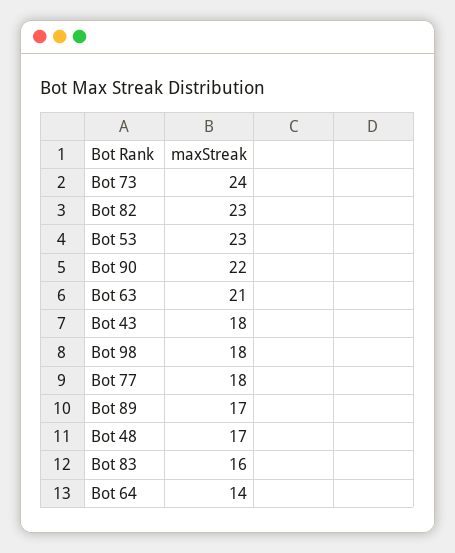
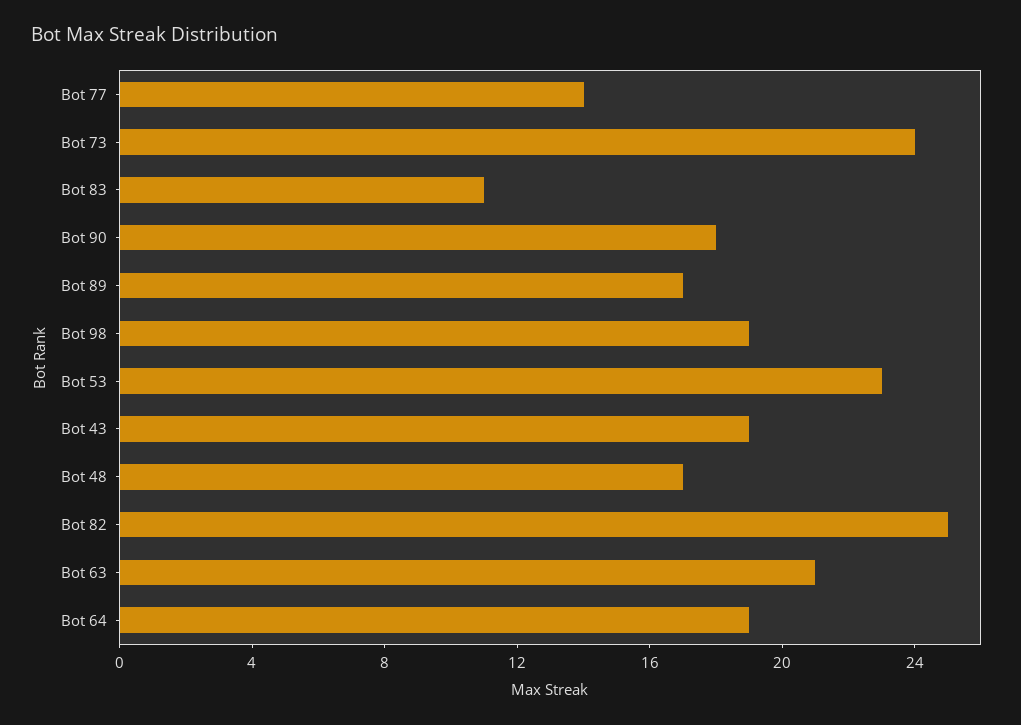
Bot 82: 23 -> 25
Bot 90: 22 -> 18
Bot 43: 18 -> 19
Bot 98: 18 -> 19
Bot 77: 18 -> 14
Bot 83: 16 -> 11
Bot 64: 14 -> 19

